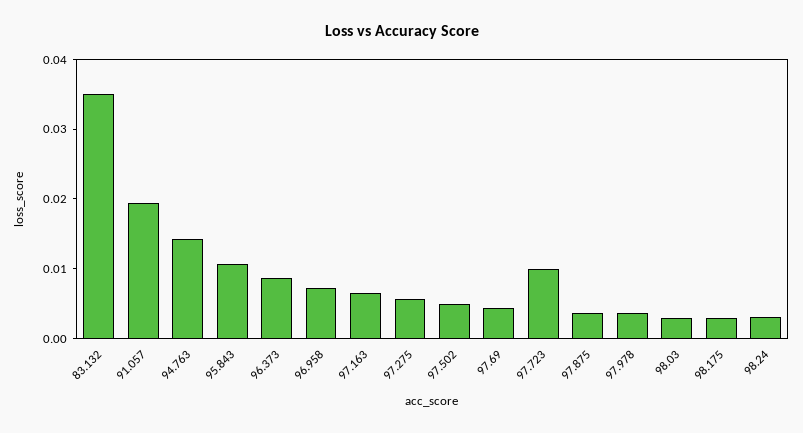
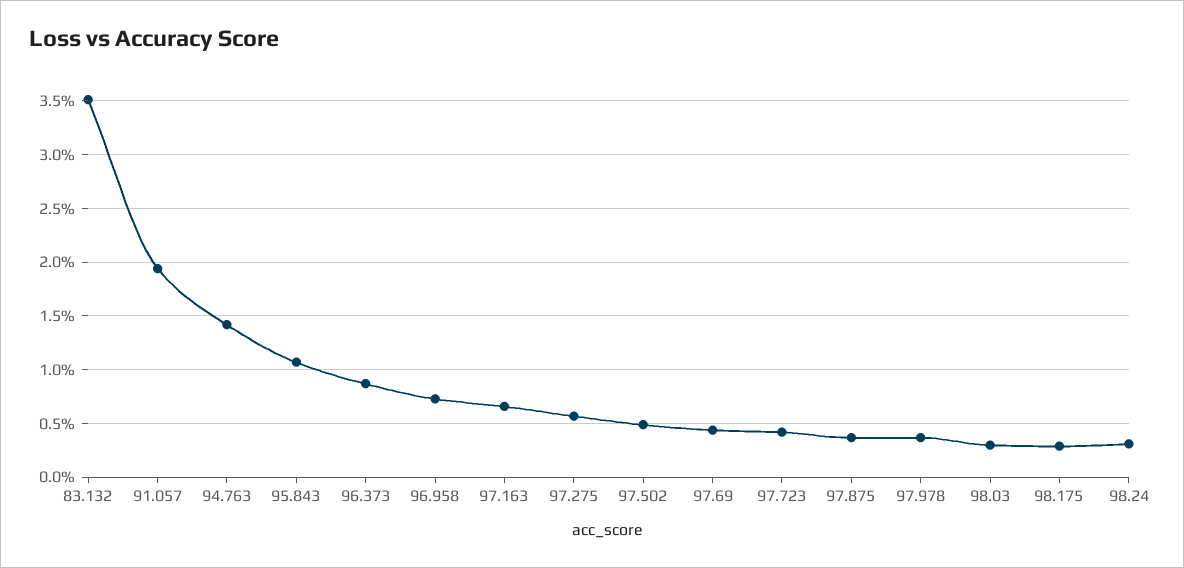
97.723: 0.01 -> 0.004

